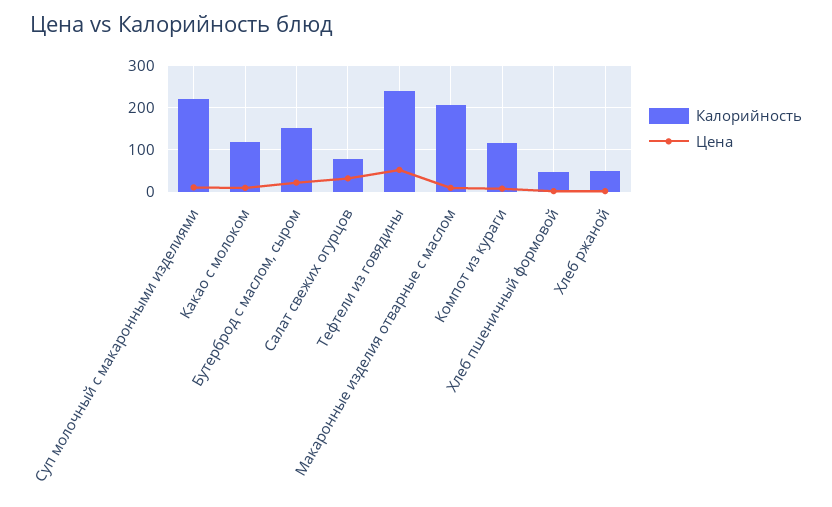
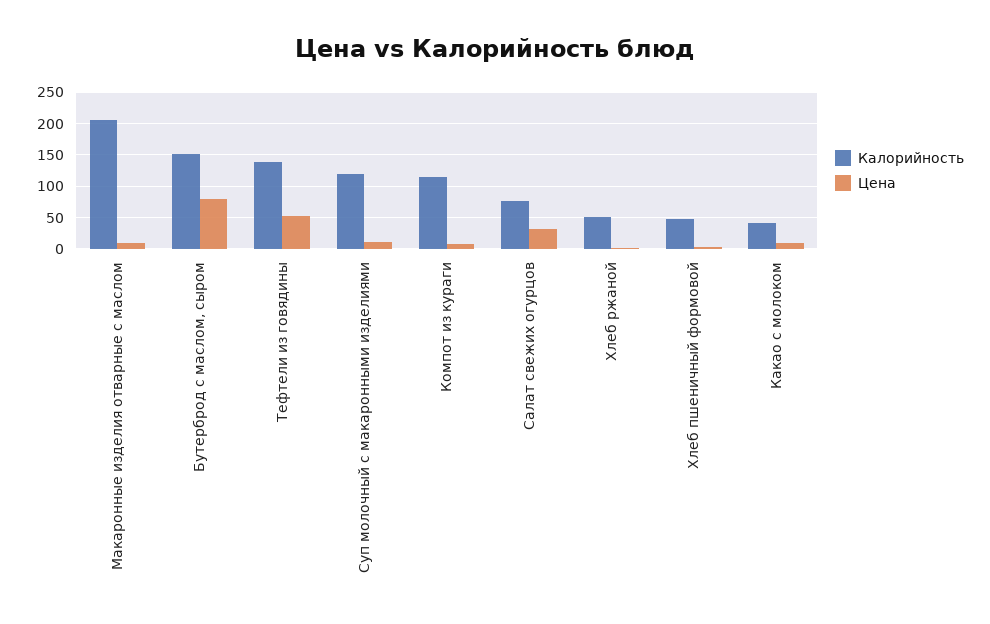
Калорийность, Суп молочный с макаронными изделиями: 220 -> 120
Калорийность, Какао с молоком: 120 -> 40
Цена, Бутерброд с маслом, сыром: 20 -> 80
Калорийность, Тефтели из говядины: 240 -> 140

